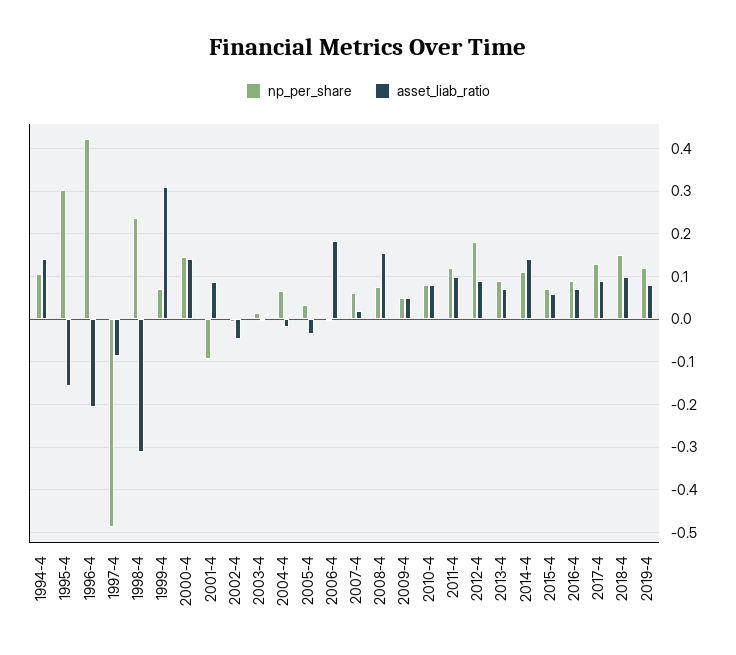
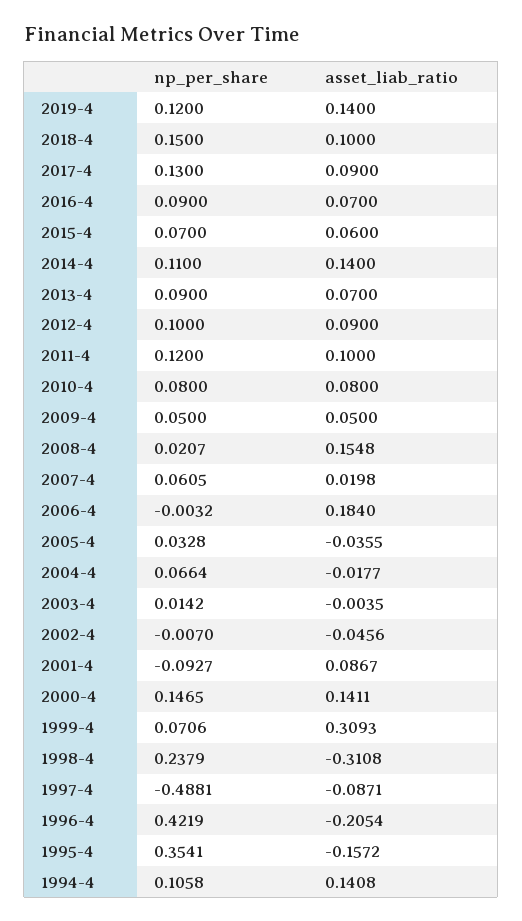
np_per_share, 1995-4: 0.3 -> 0.3541
np_per_share, 2008-4: 0.08 -> 0.0207
np_per_share, 2012-4: 0.18 -> 0.1
asset_liab_ratio, 2019-4: 0.08 -> 0.14

